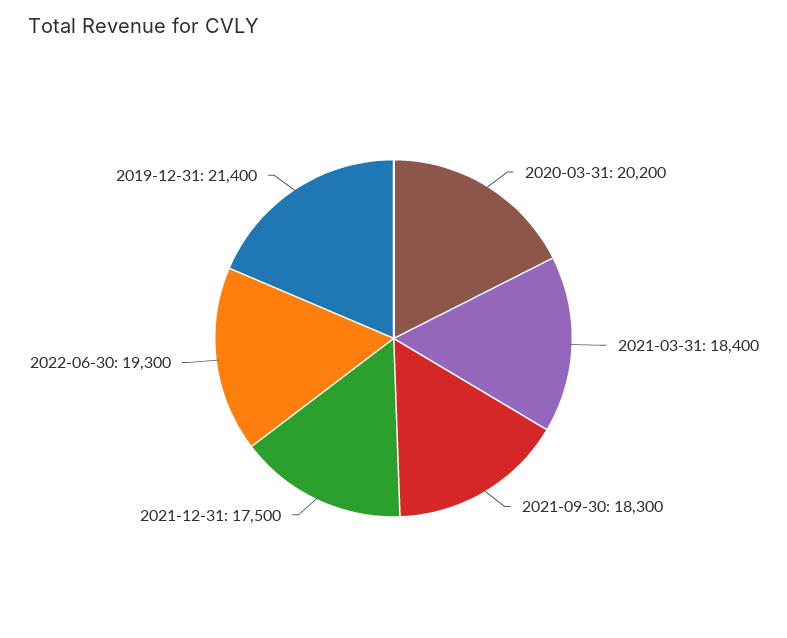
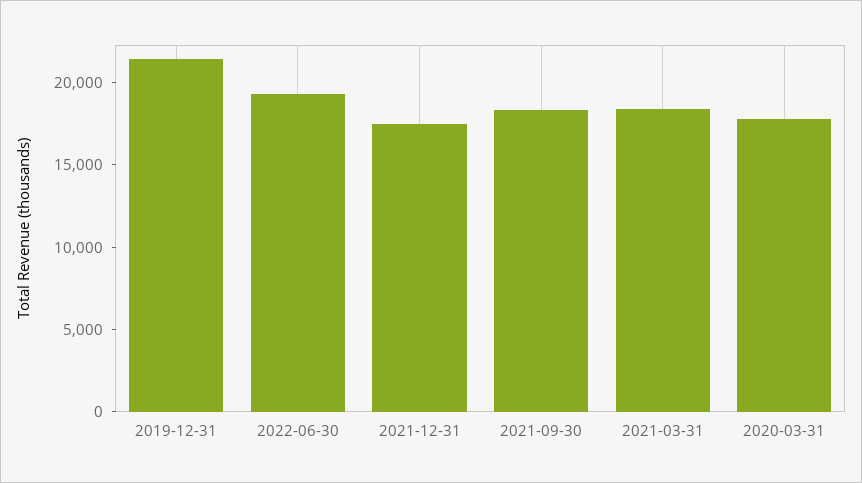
2020-03-31: 20200 -> 18000

